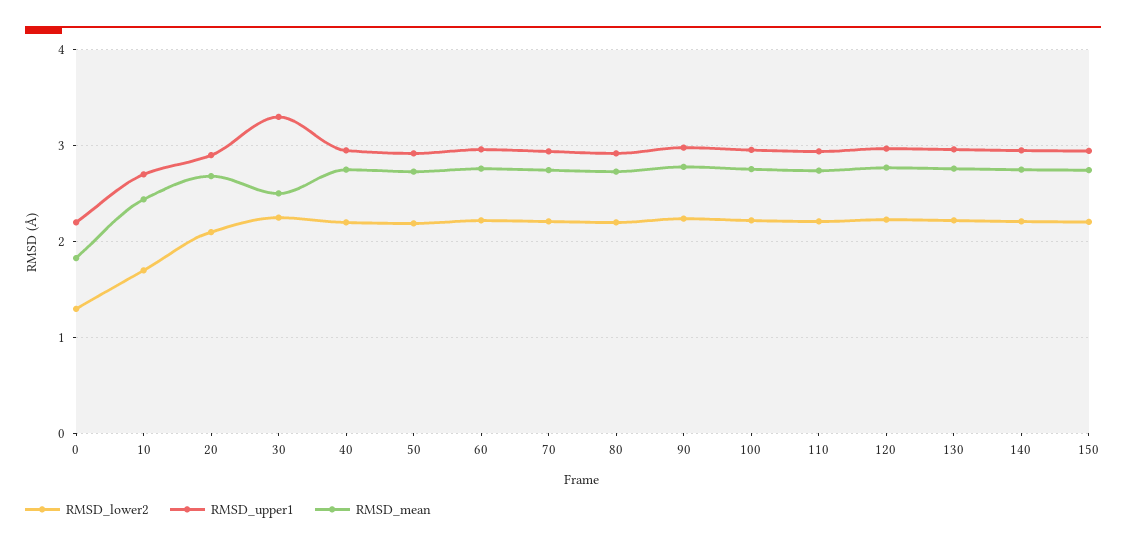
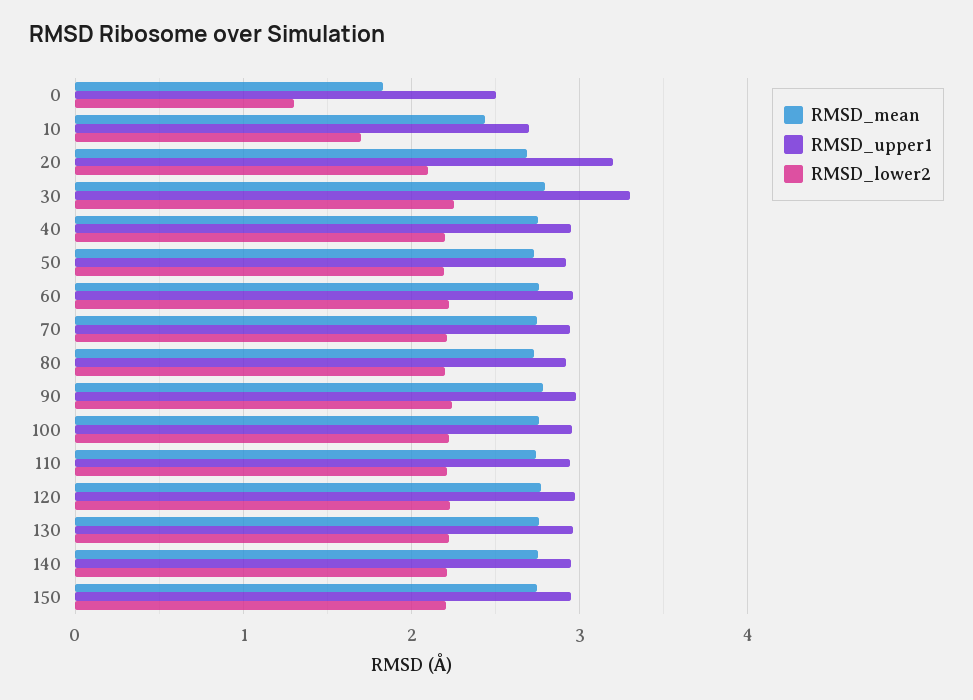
RMSD_upper1, 0: 2.2 -> 2.5
RMSD_upper1, 20: 2.9 -> 3.2
RMSD_mean, 30: 2.5 -> 2.8

